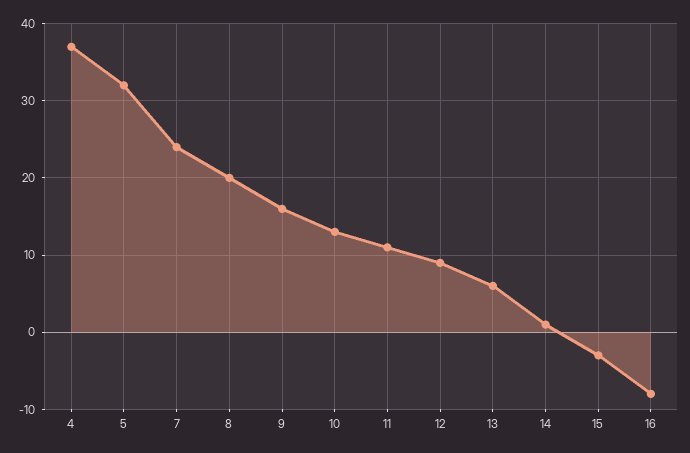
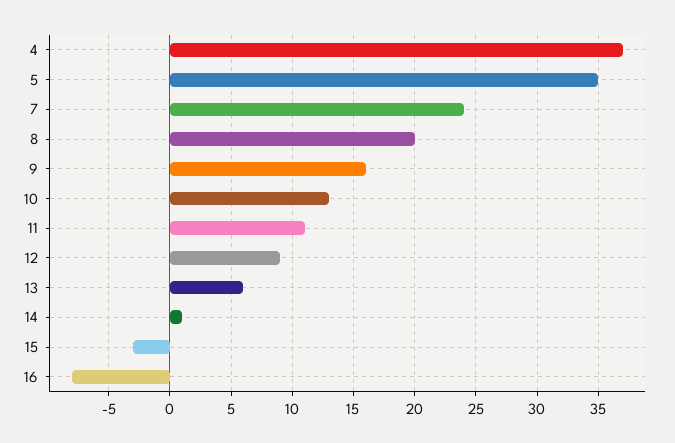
5: 32 -> 35

